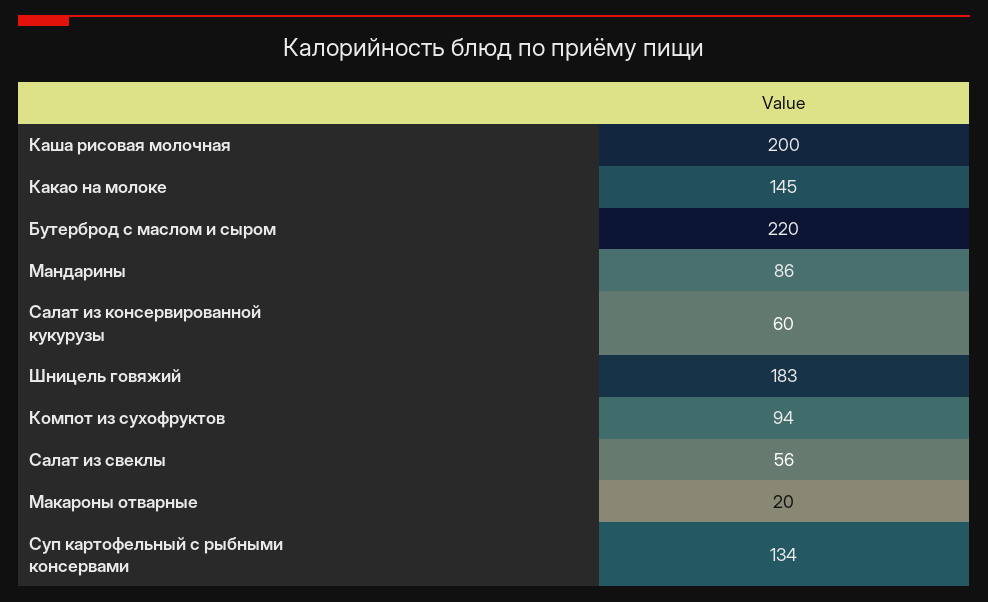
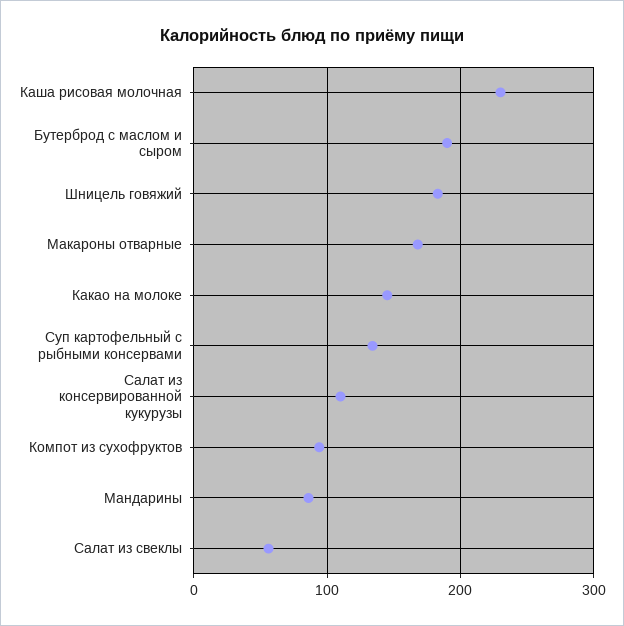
Каша рисовая молочная: 200 -> 230
Бутерброд с маслом и сыром: 220 -> 190
Салат из консервированной кукурузы: 60 -> 110
Макароны отварные: 20 -> 170

